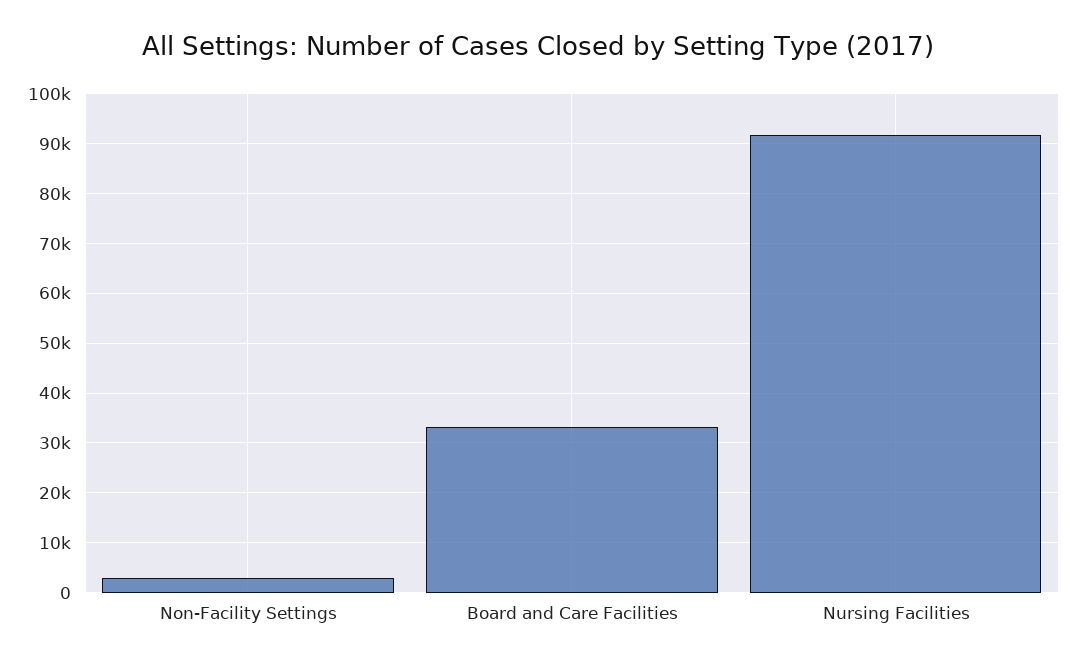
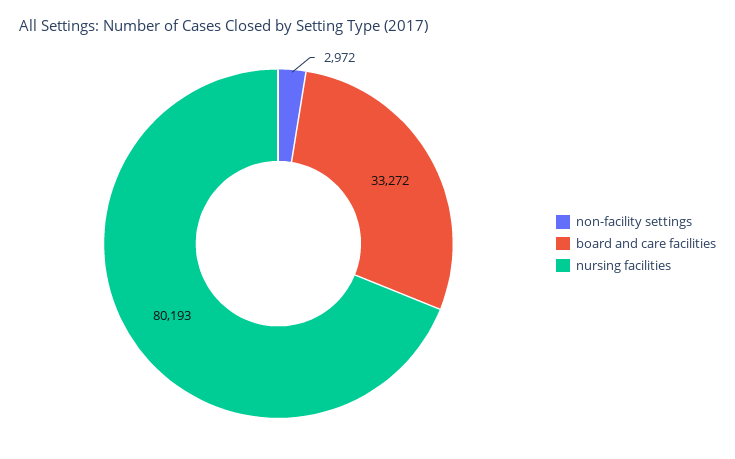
Nursing Facilities: 92000 -> 80193

